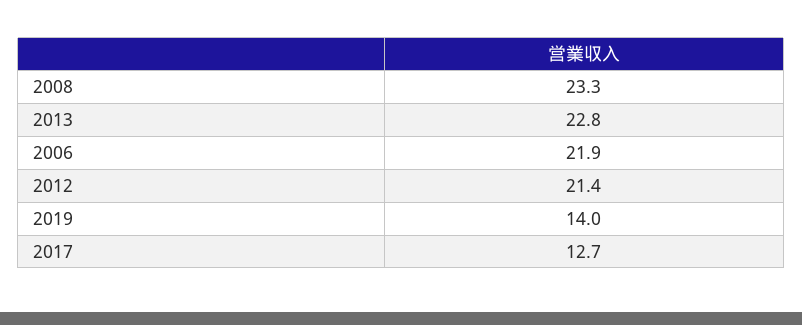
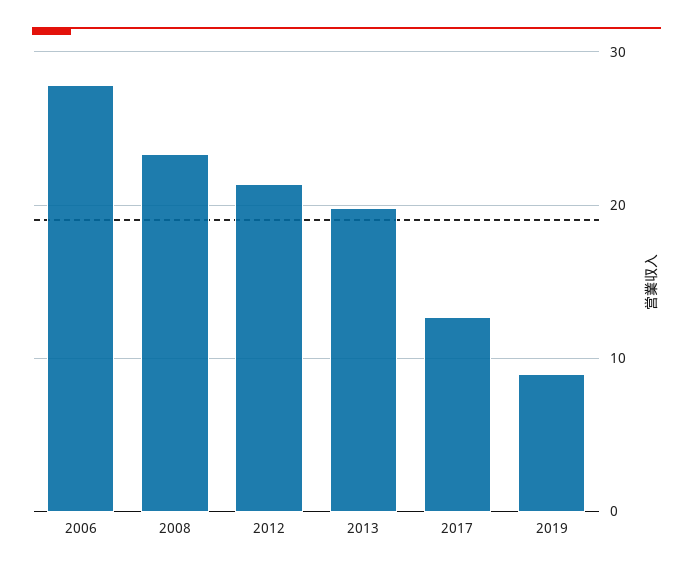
2013: 22.8 -> 20
2006: 21.9 -> 28
2019: 14 -> 9

